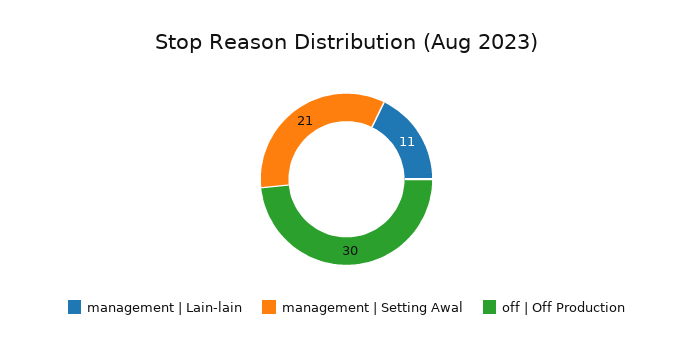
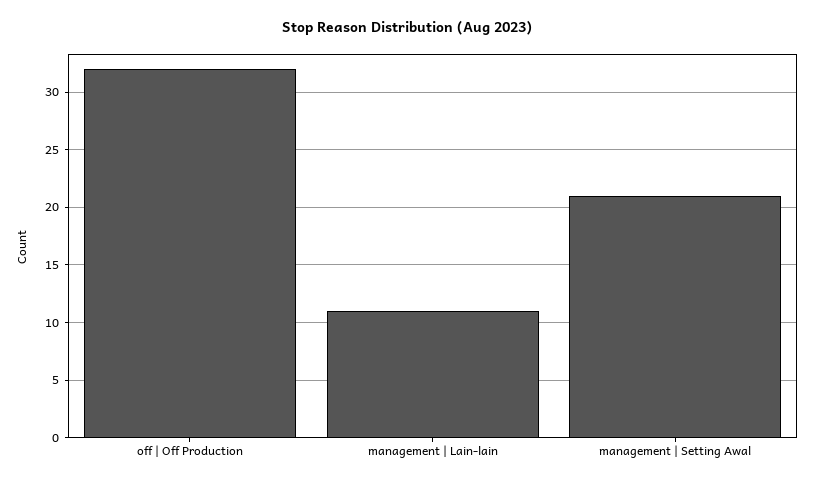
off | Off Production: 30 -> 32

